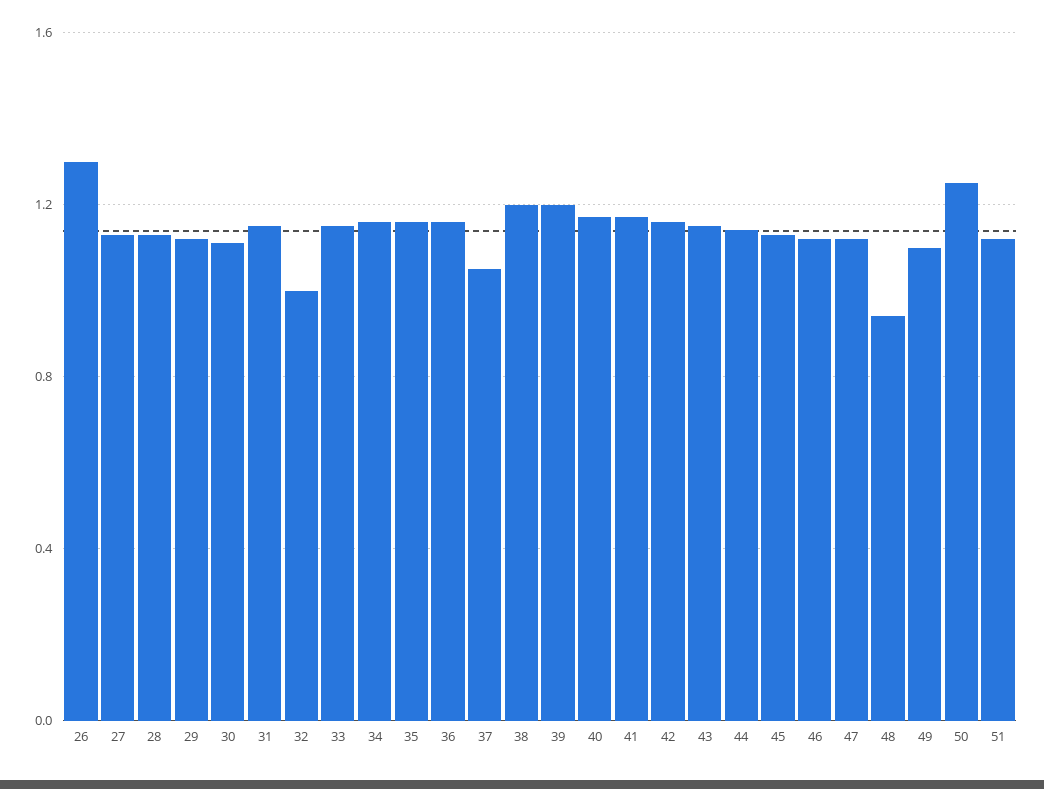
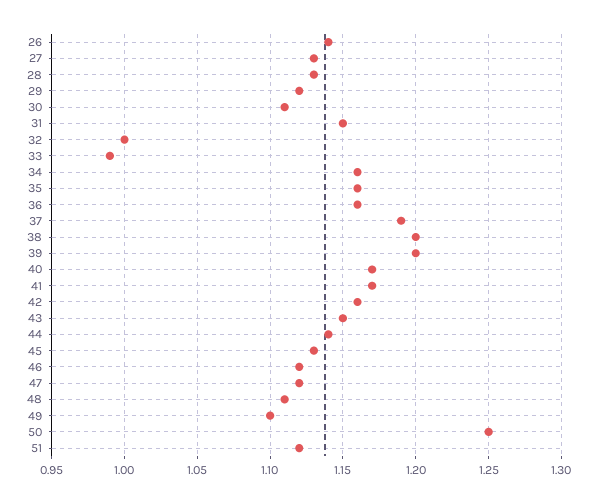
26: 1.3 -> 1.14
33: 1.15 -> 0.99
37: 1.05 -> 1.19
48: 0.95 -> 1.11

